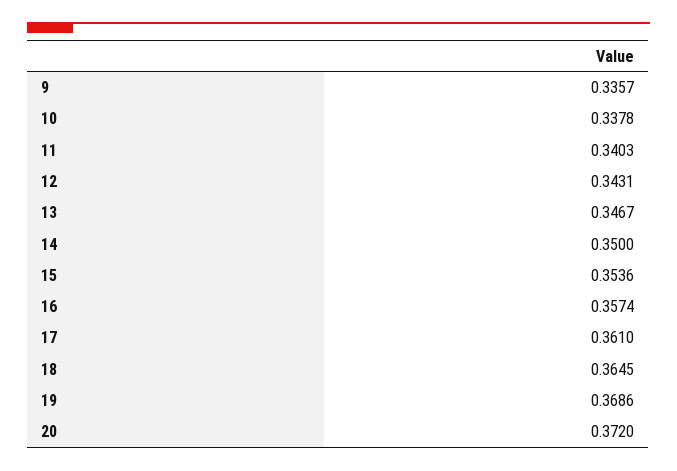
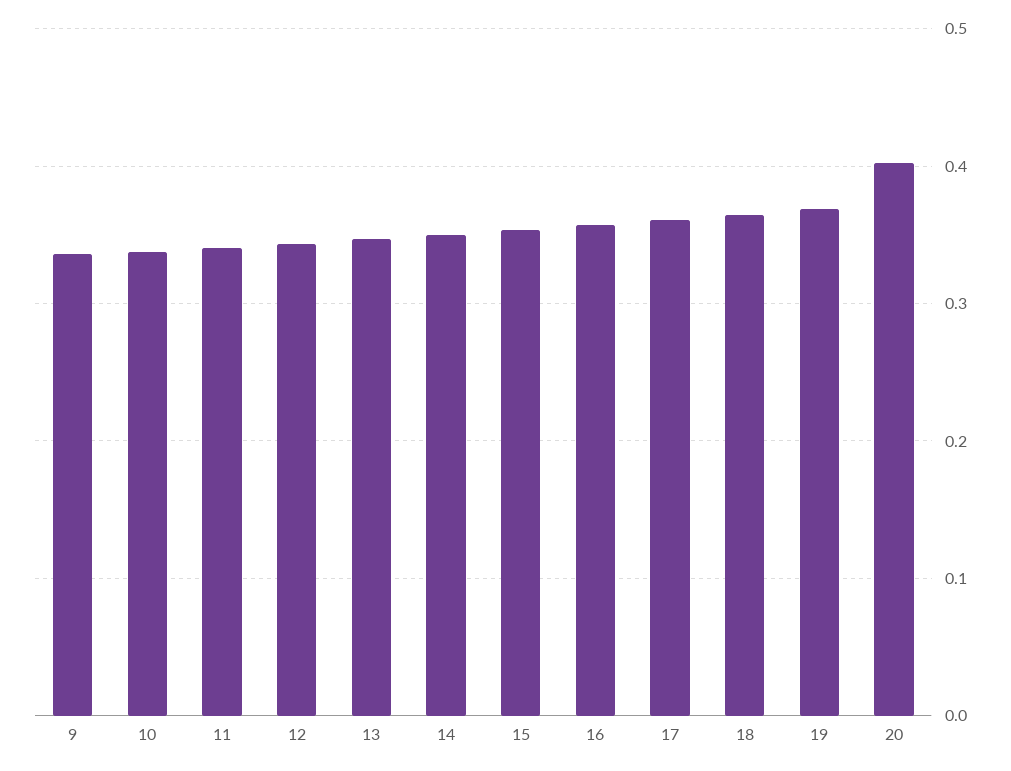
20: 0.372 -> 0.4

